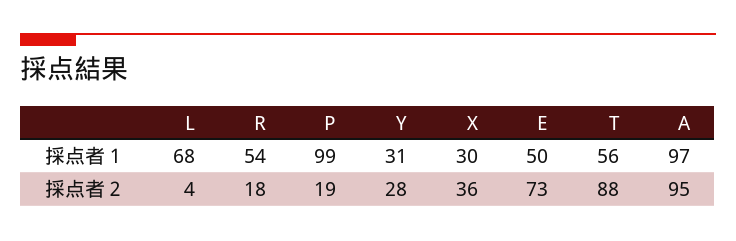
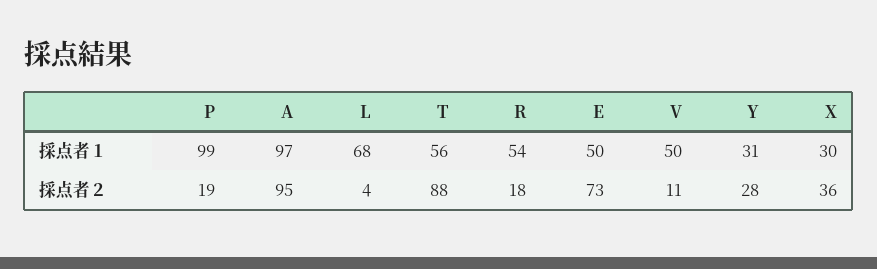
V, 採点者１: none -> 50
V, 採点者２: none -> 11

